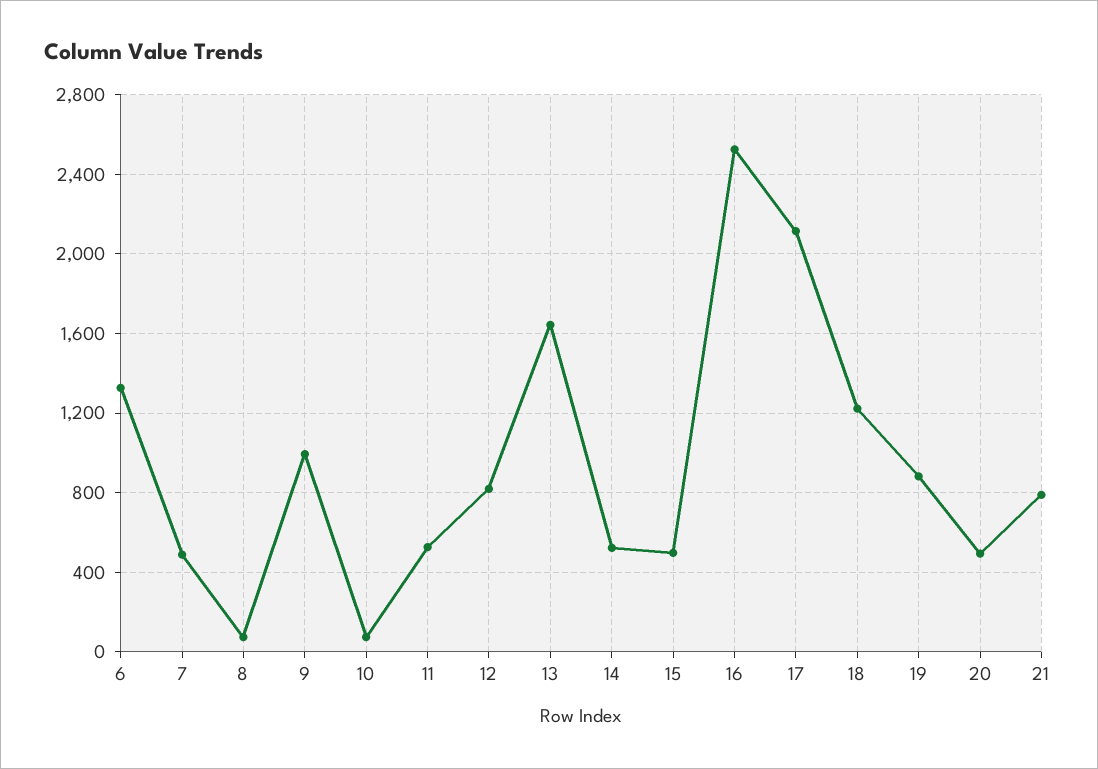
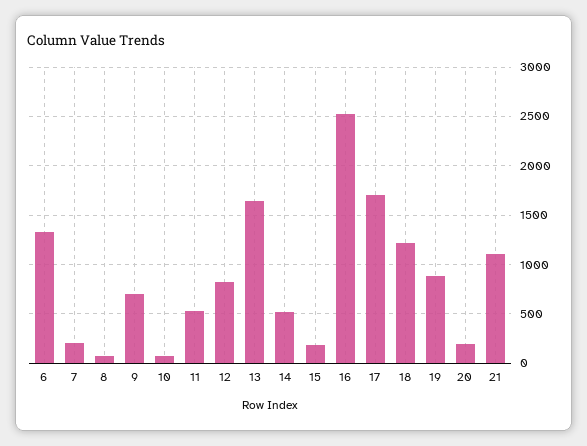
7: 500 -> 200
9: 1000 -> 700
15: 500 -> 200
17: 2100 -> 1700
20: 500 -> 200
21: 800 -> 1100

